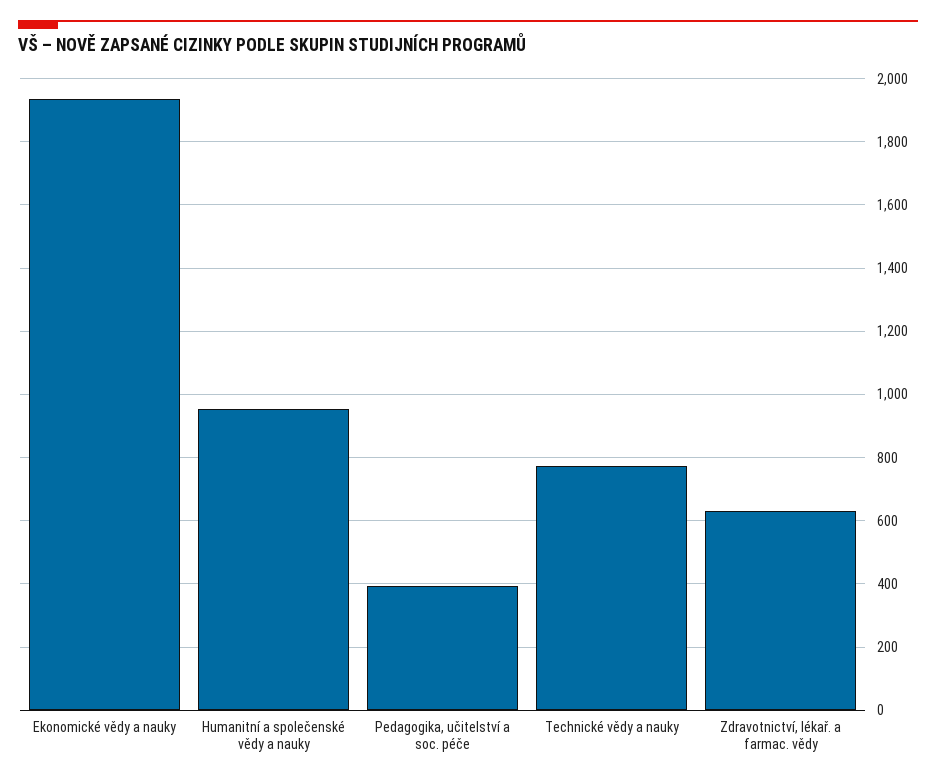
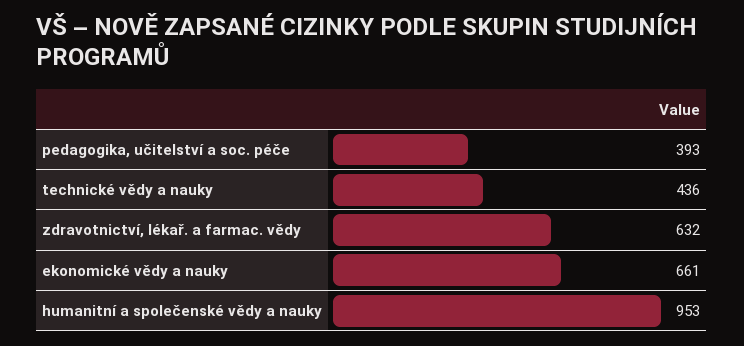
Ekonomické vědy a nauky: 1940 -> 661
Technické vědy a nauky: 780 -> 436

